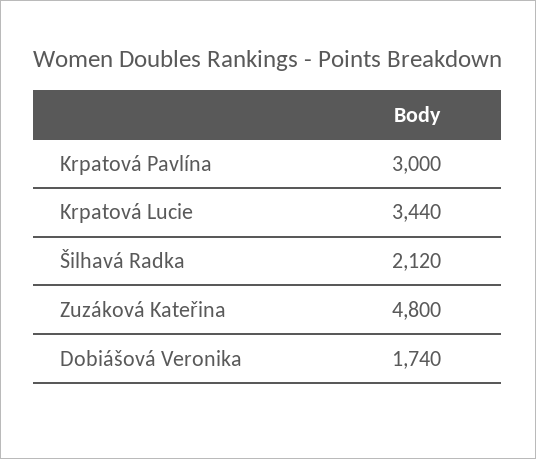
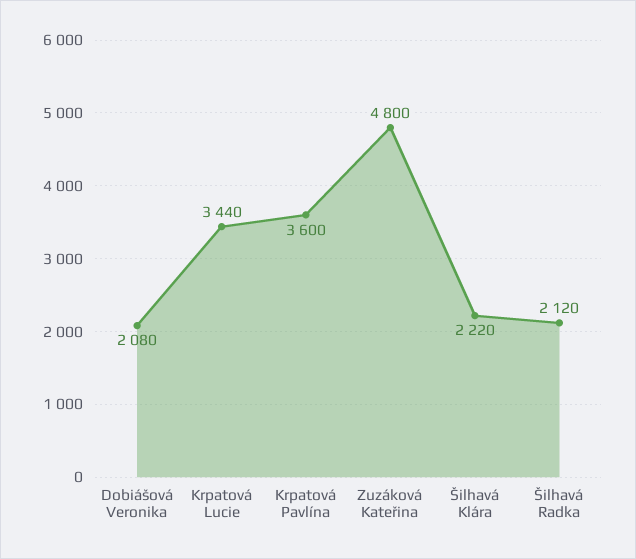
Krpatová Pavlína: 3000 -> 3600
Dobiášová Veronika: 1740 -> 2080
Šilhavá Klára: none -> 2220

